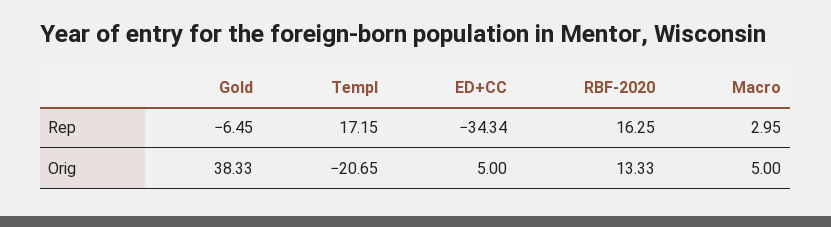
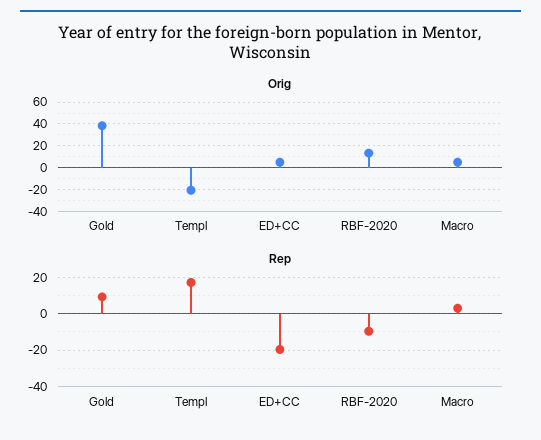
Rep, Gold: -6.45 -> 10
Rep, ED+CC: -34.34 -> -20
Rep, RBF-2020: 16.25 -> -10

